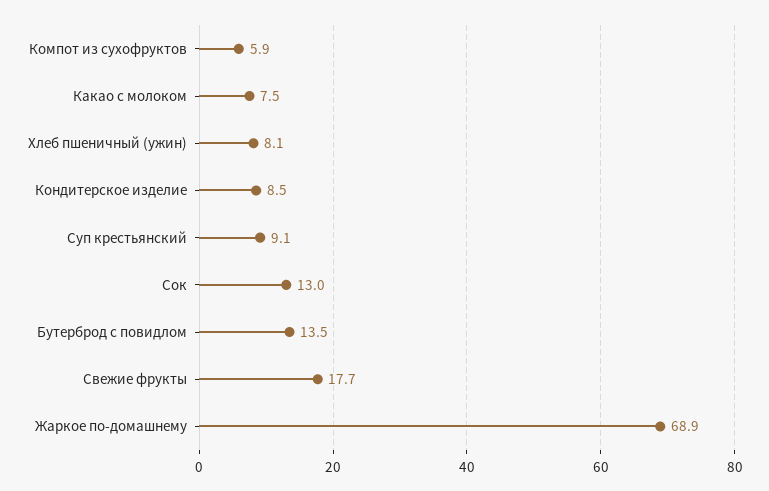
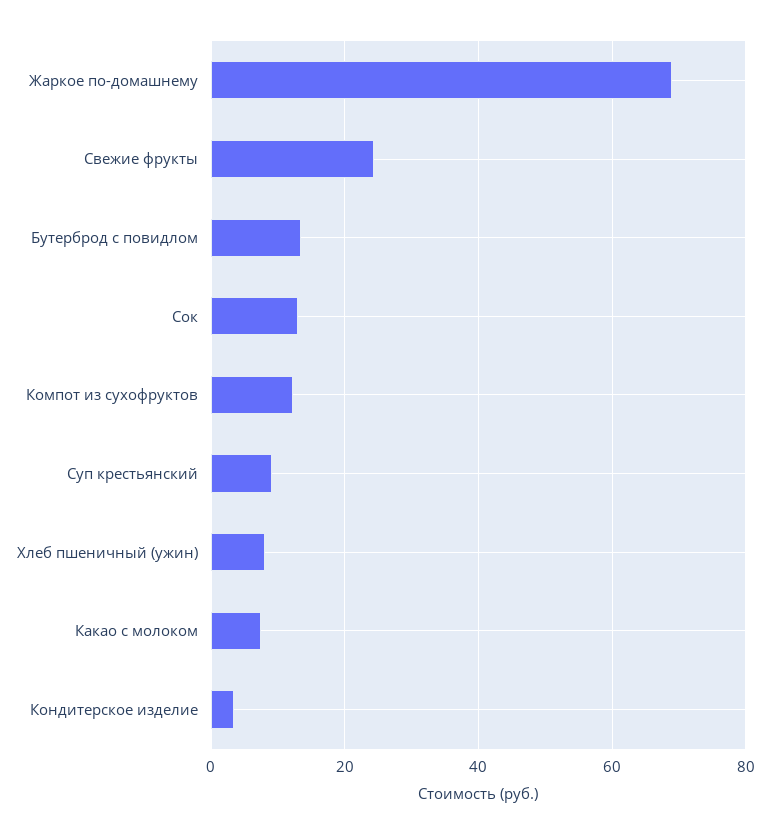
Компот из сухофруктов: 5.9 -> 12
Кондитерское изделие: 8.5 -> 4
Свежие фрукты: 17.7 -> 24

